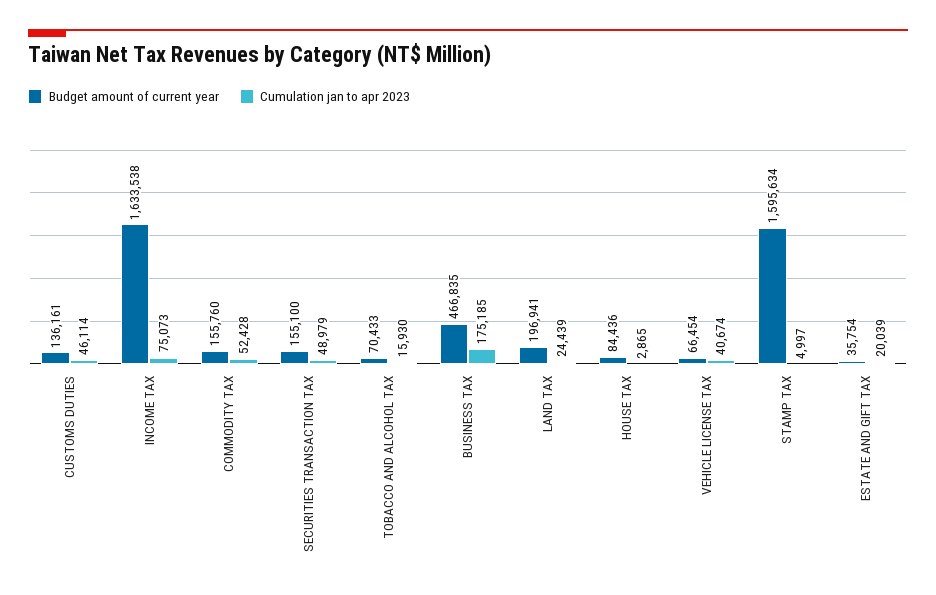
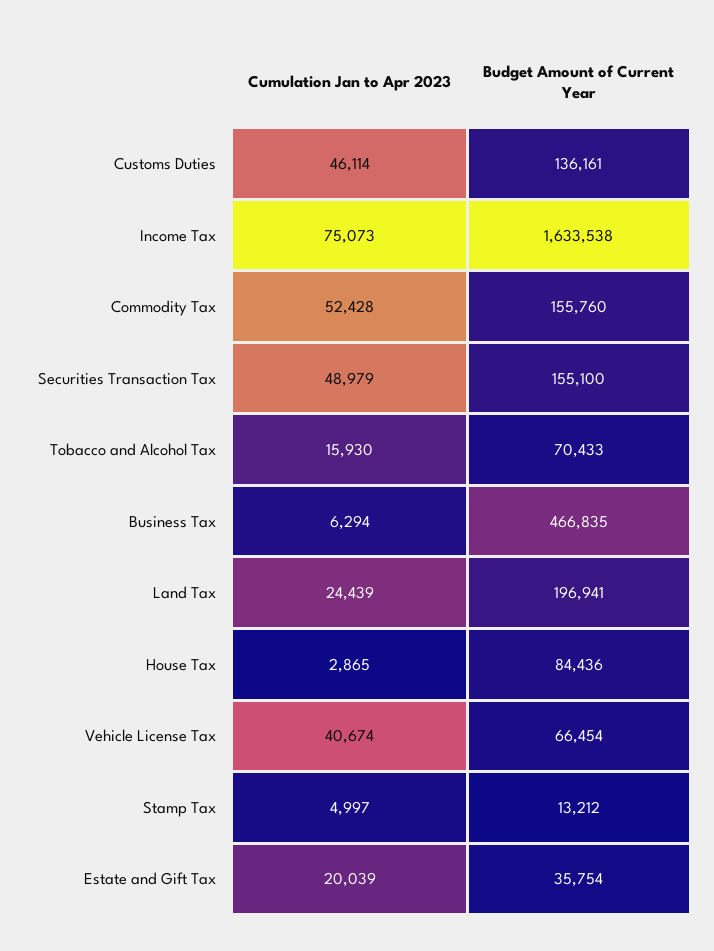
Cumulation jan to apr 2023, BUSINESS TAX: 175185 -> 6294
Budget amount of current year, STAMP TAX: 1595634 -> 13212

